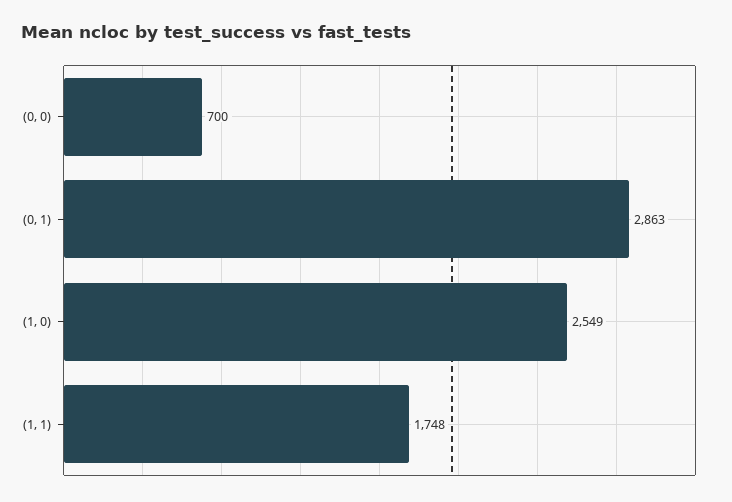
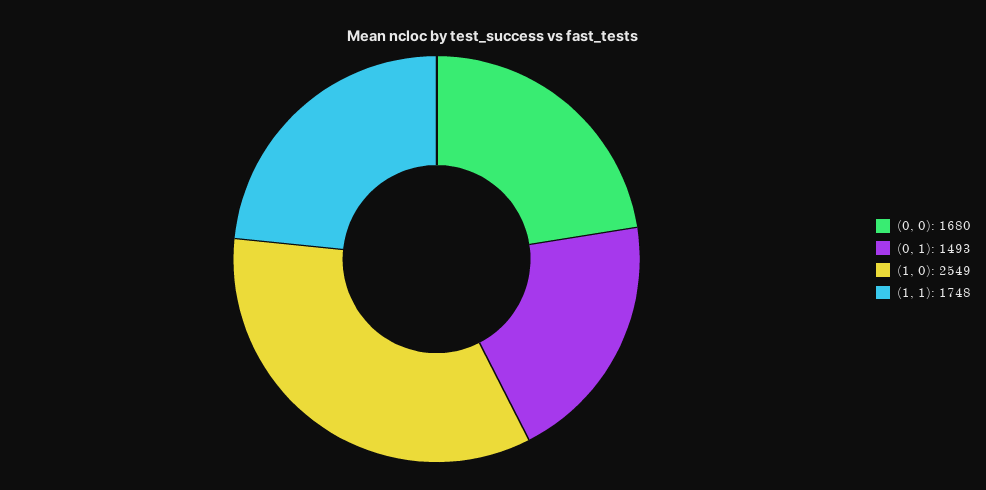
(0, 0): 700 -> 1680
(0, 1): 2863 -> 1493

